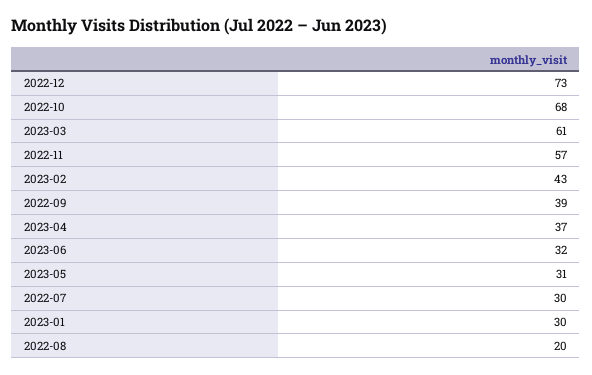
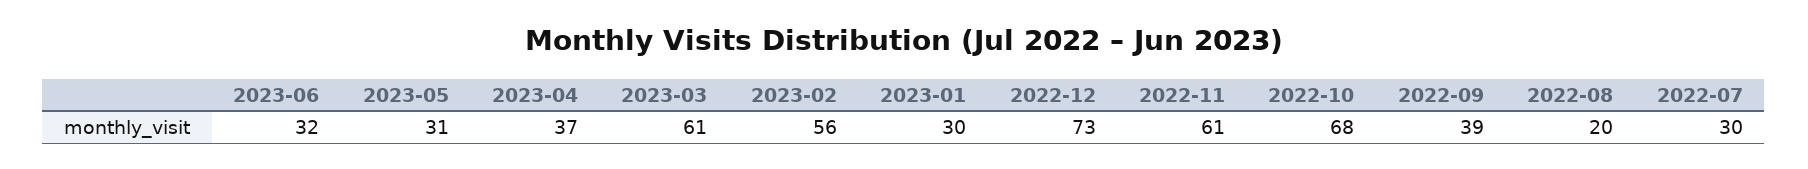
2022-11: 57 -> 61
2023-02: 43 -> 56

